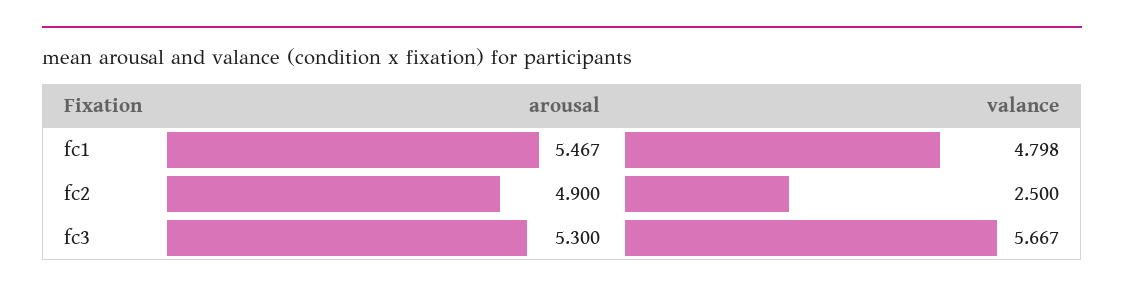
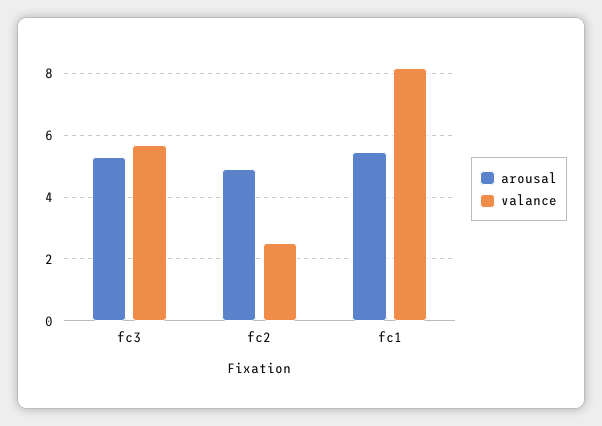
valance, fc1: 4.798 -> 8.2

